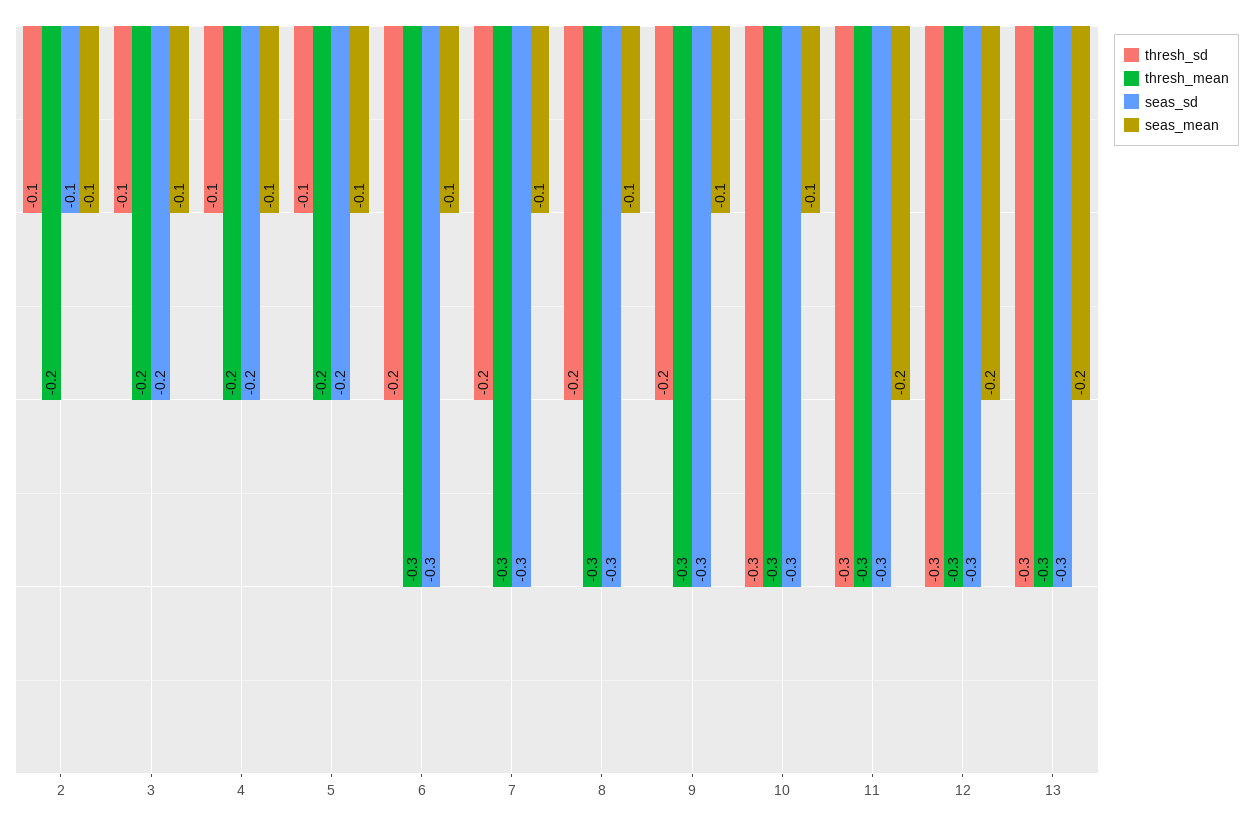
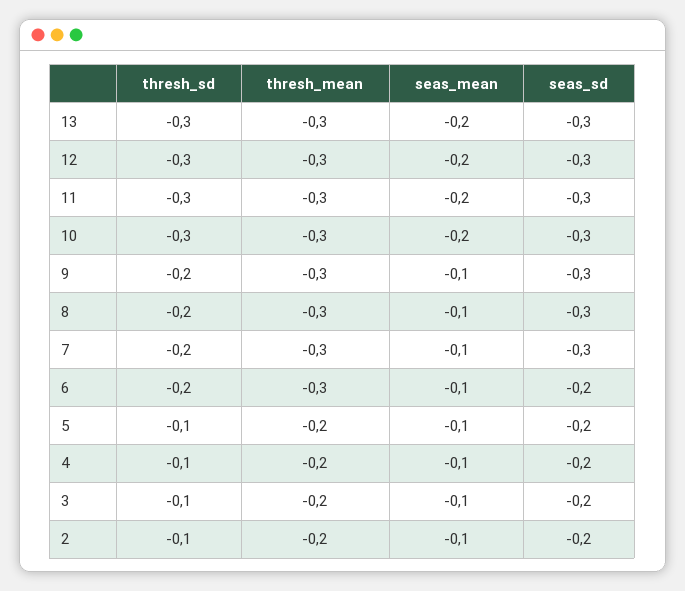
seas_sd, 2: -0.1 -> -0.2
seas_sd, 6: -0.3 -> -0.2
seas_mean, 10: -0.1 -> -0.2

